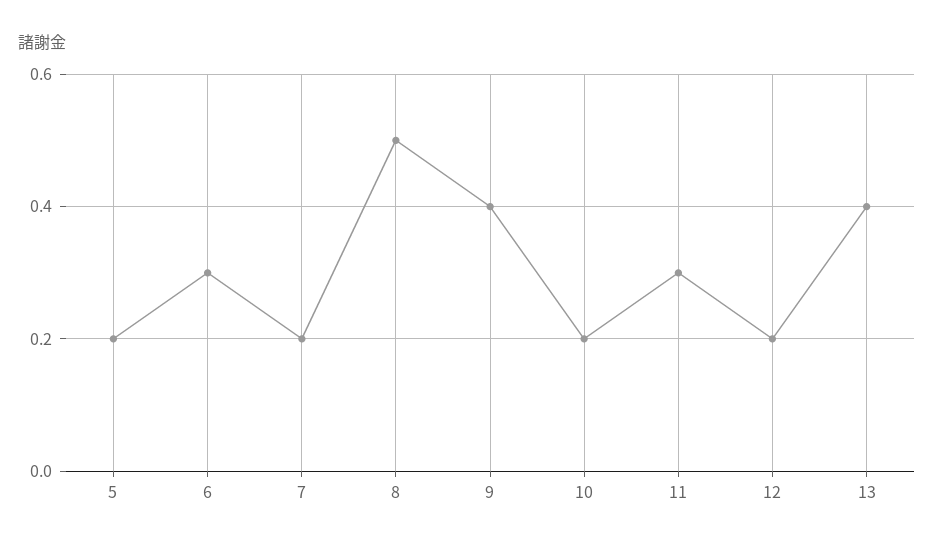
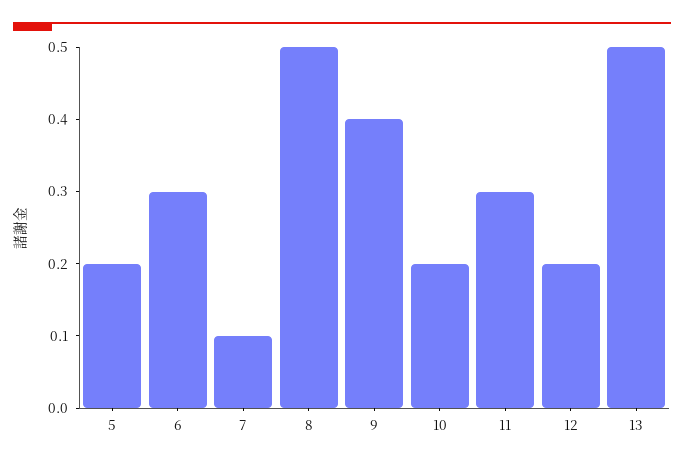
7: 0.2 -> 0.1
13: 0.4 -> 0.5

